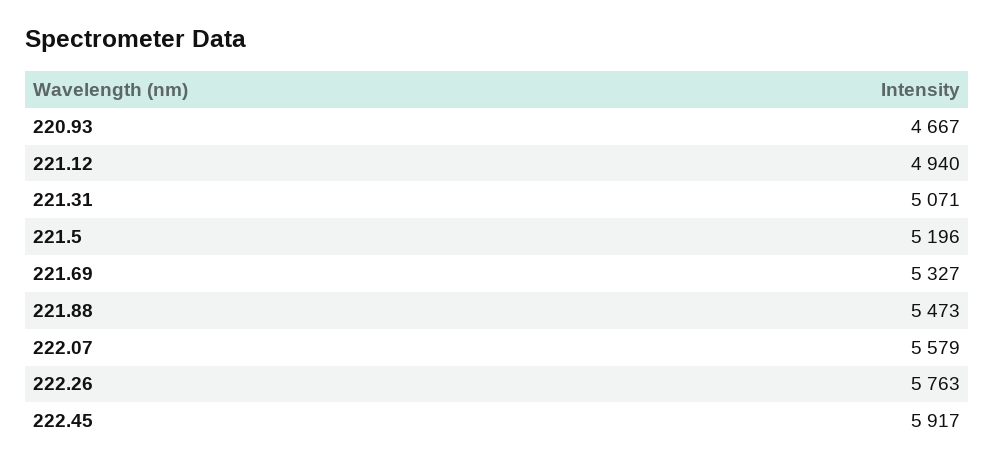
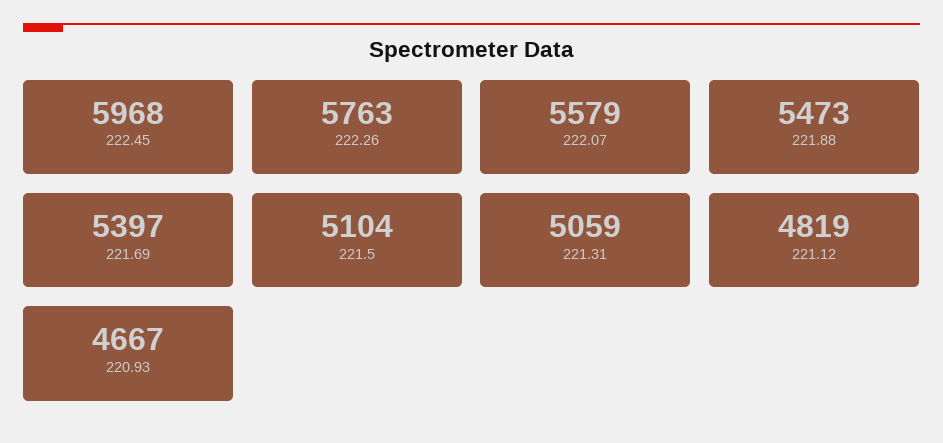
221.12: 4940 -> 4819
221.31: 5071 -> 5059
221.5: 5196 -> 5104
221.69: 5327 -> 5397
222.45: 5917 -> 5968

